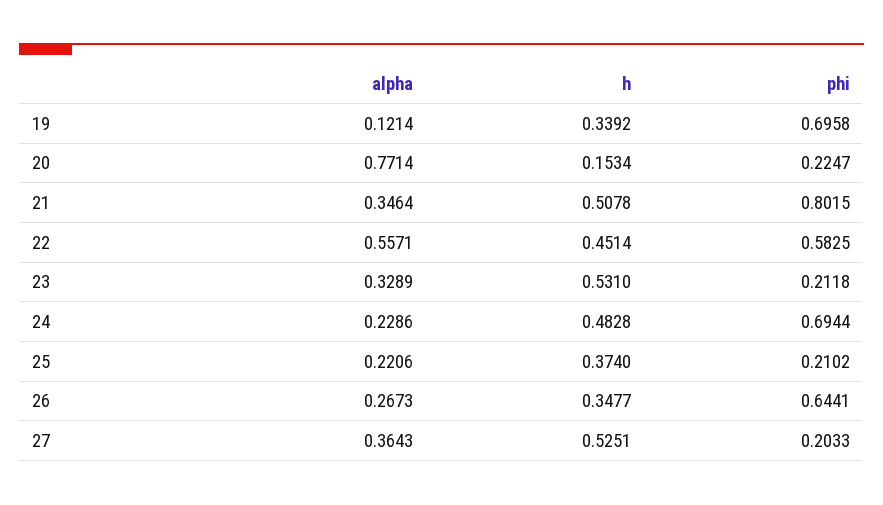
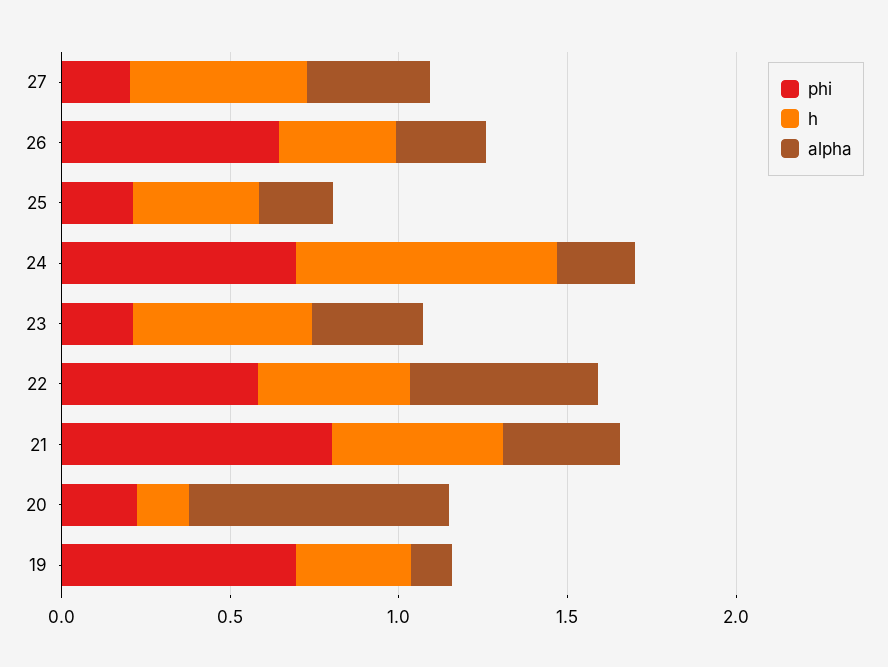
h, 24: 0.4828 -> 0.8

